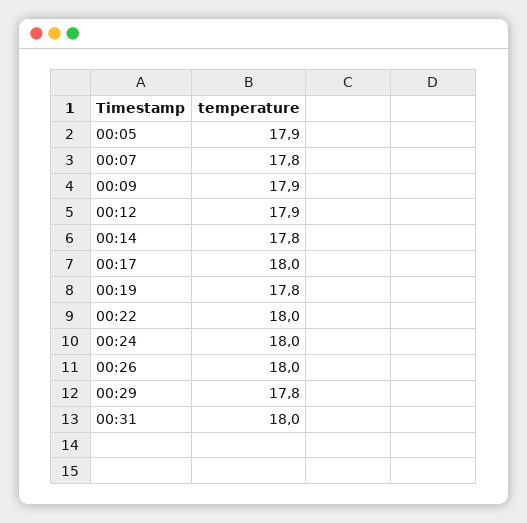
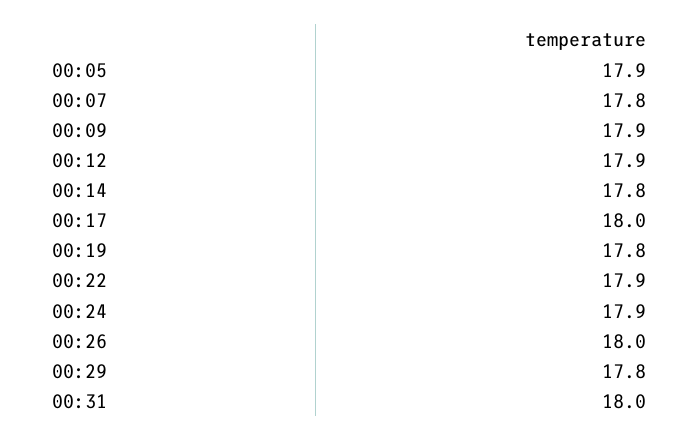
00:22: 18 -> 17.9
00:24: 18 -> 17.9

